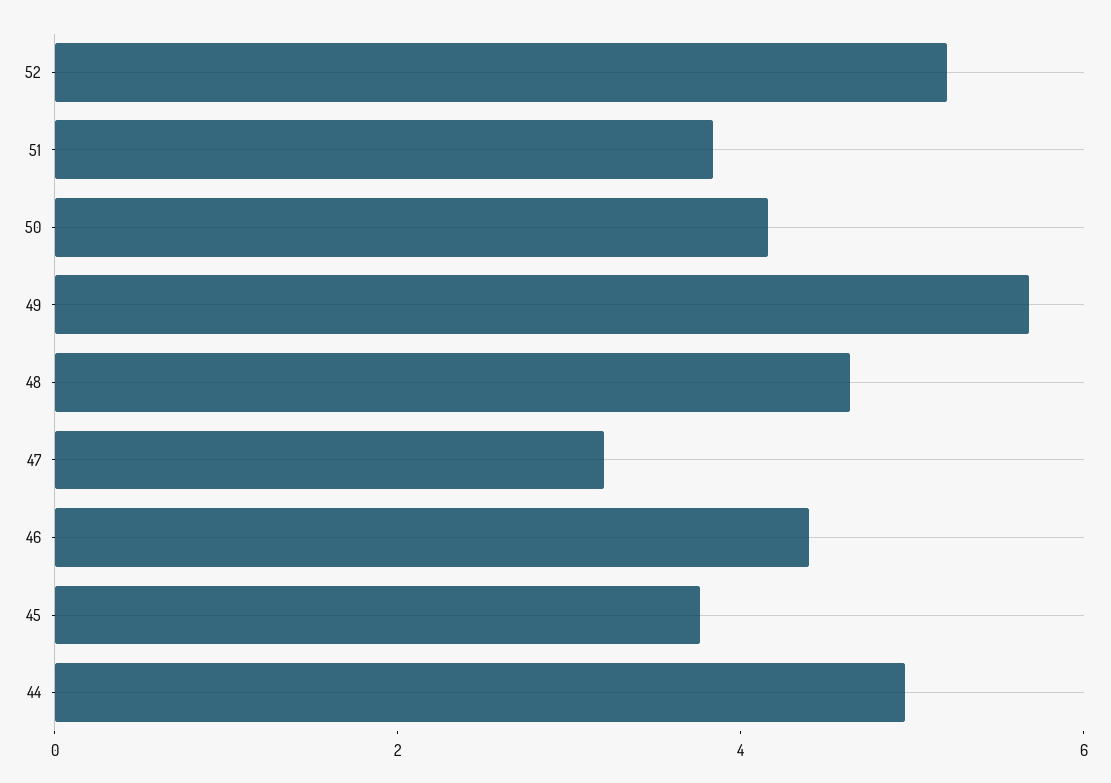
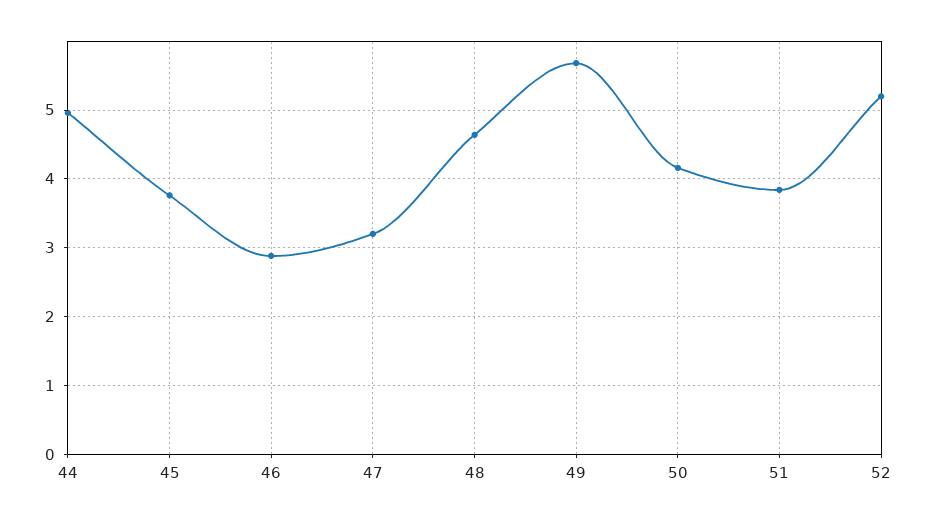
46: 4.5 -> 2.9

